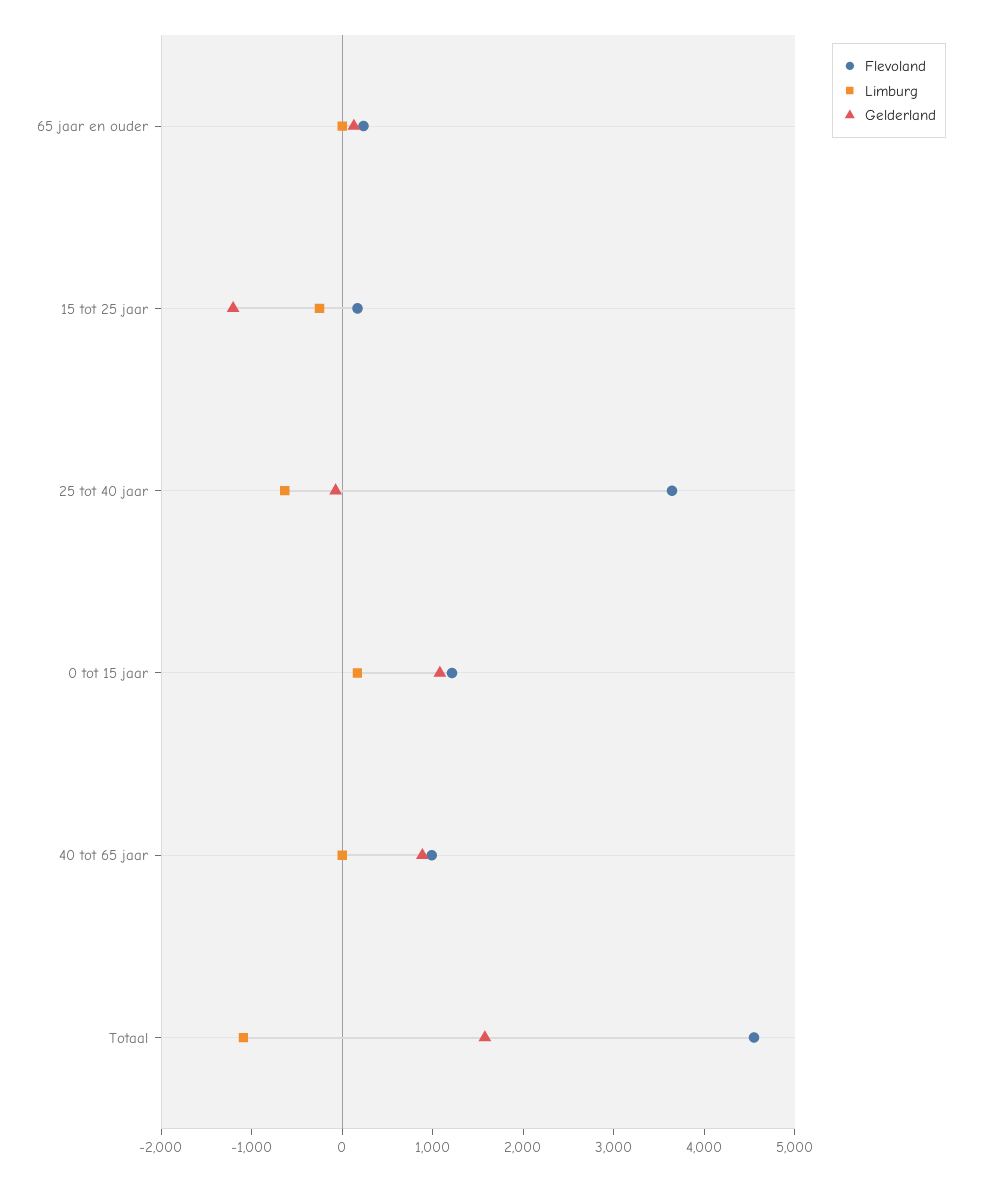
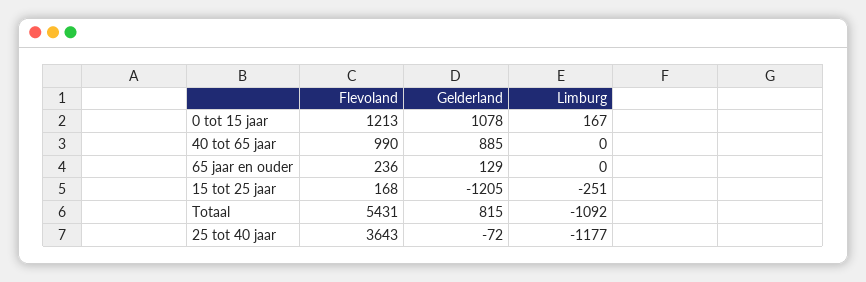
Limburg, 25 tot 40 jaar: -600 -> -1177
Flevoland, Totaal: 4600 -> 5431
Gelderland, Totaal: 1600 -> 815

